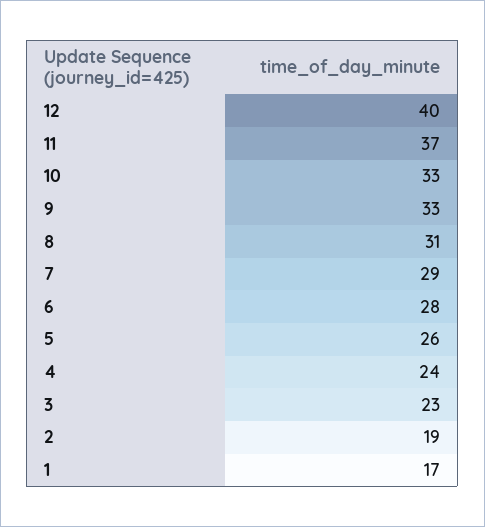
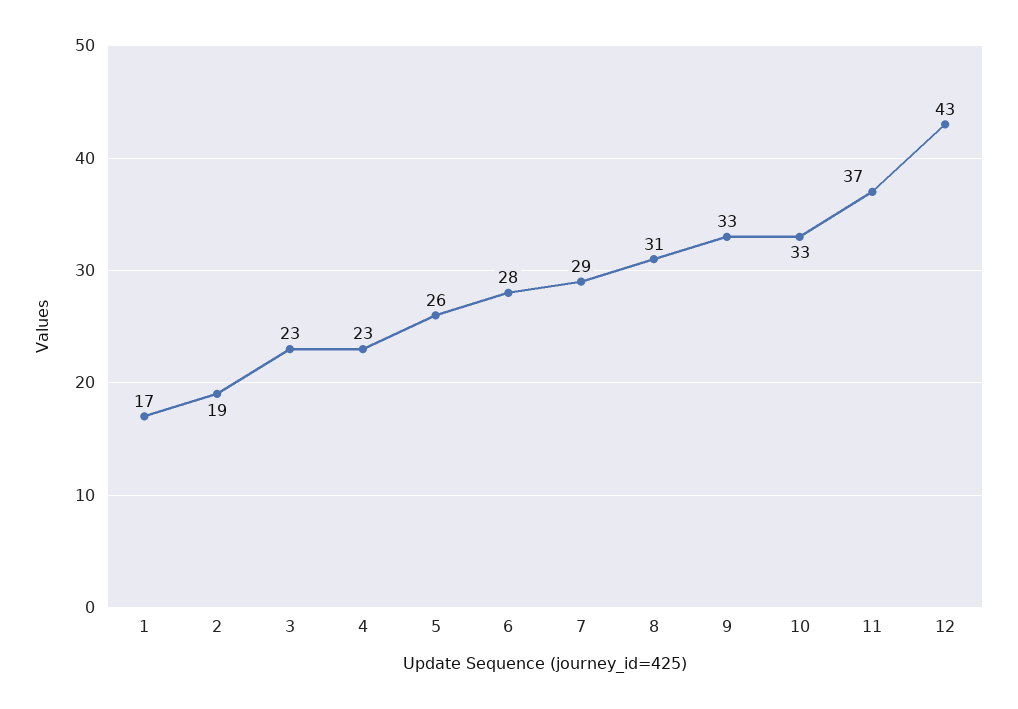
12: 40 -> 43
4: 24 -> 23

